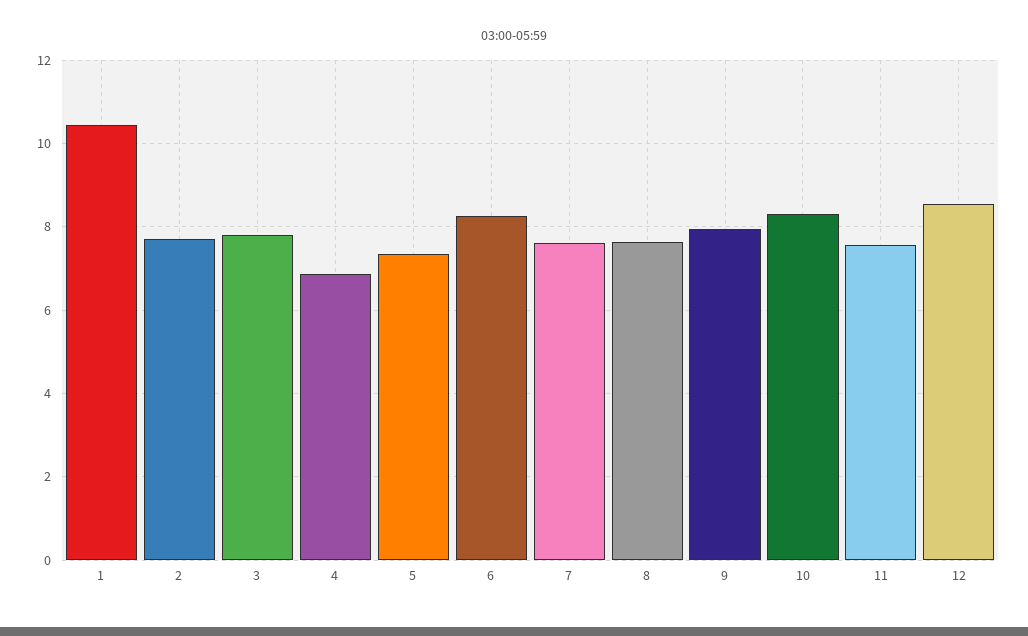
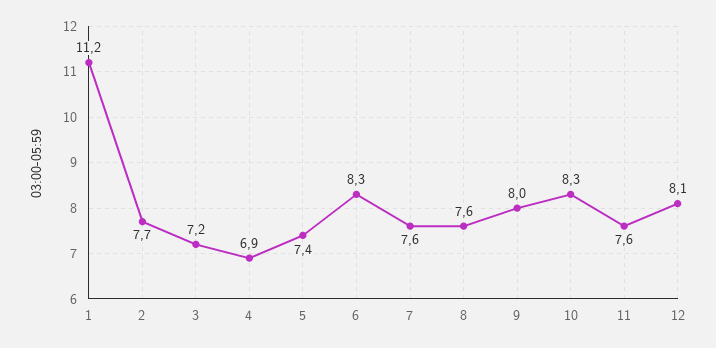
1: 10.4 -> 11.2
3: 7.8 -> 7.2
12: 8.6 -> 8.1

